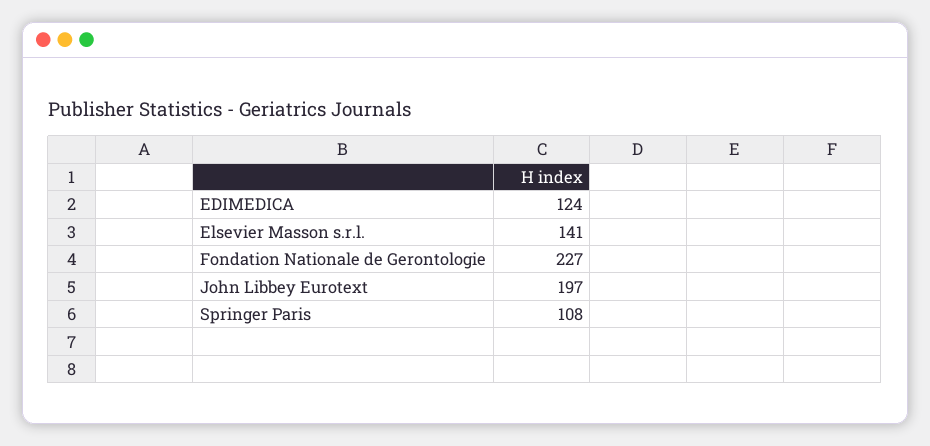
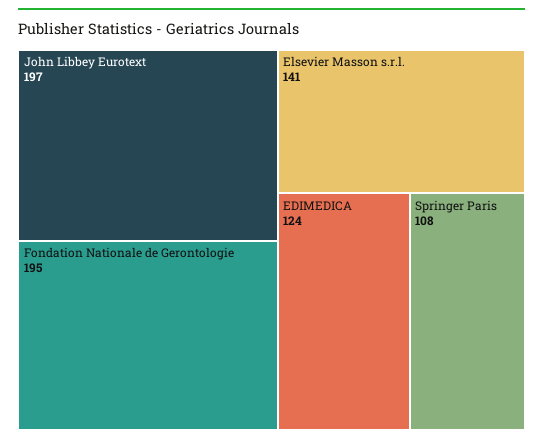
Fondation Nationale de Gerontologie: 227 -> 195

